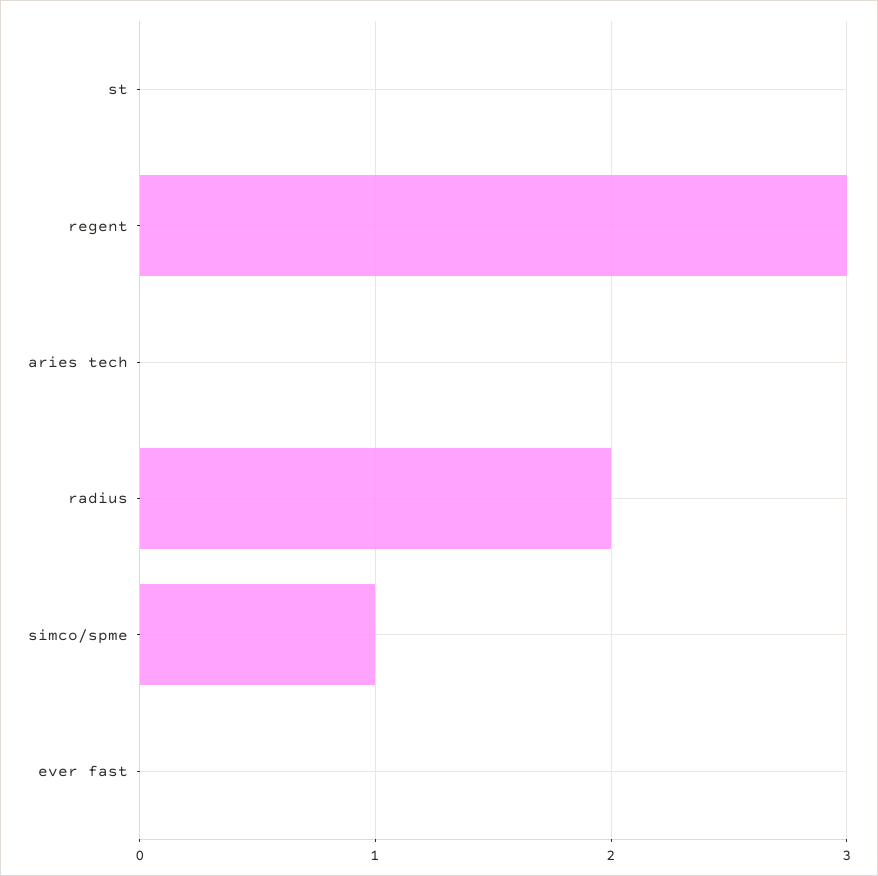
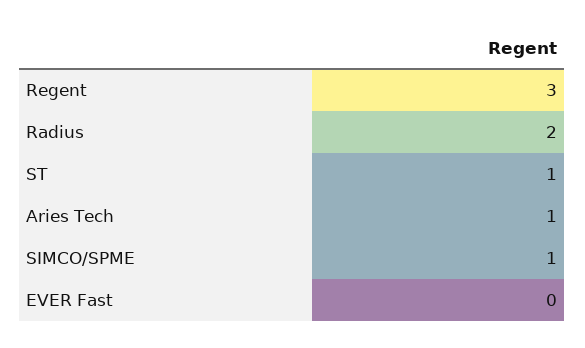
st: 0 -> 1
aries tech: 0 -> 1

